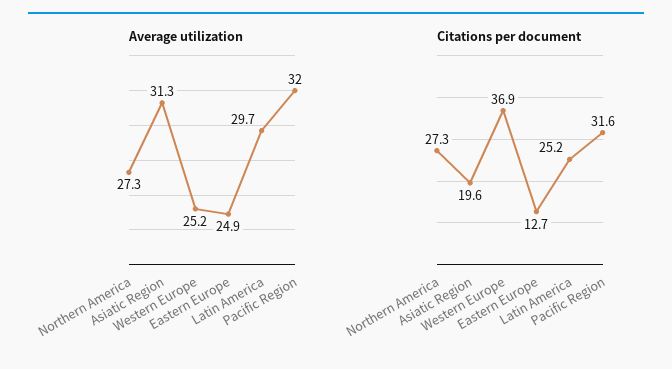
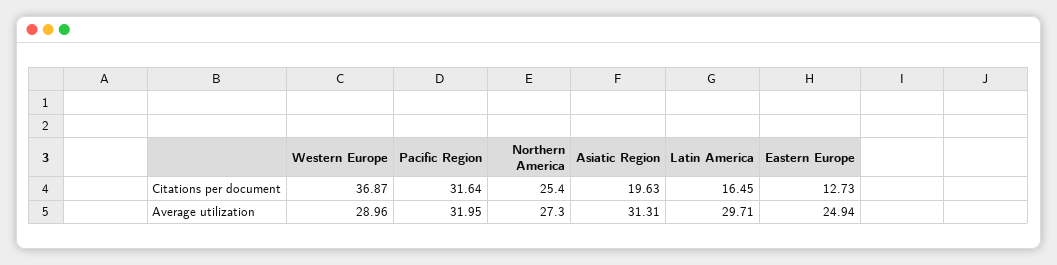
Average utilization, Western Europe: 25.2 -> 28.96
Citations per document, Northern America: 27.3 -> 25.4
Citations per document, Latin America: 25.2 -> 16.45

